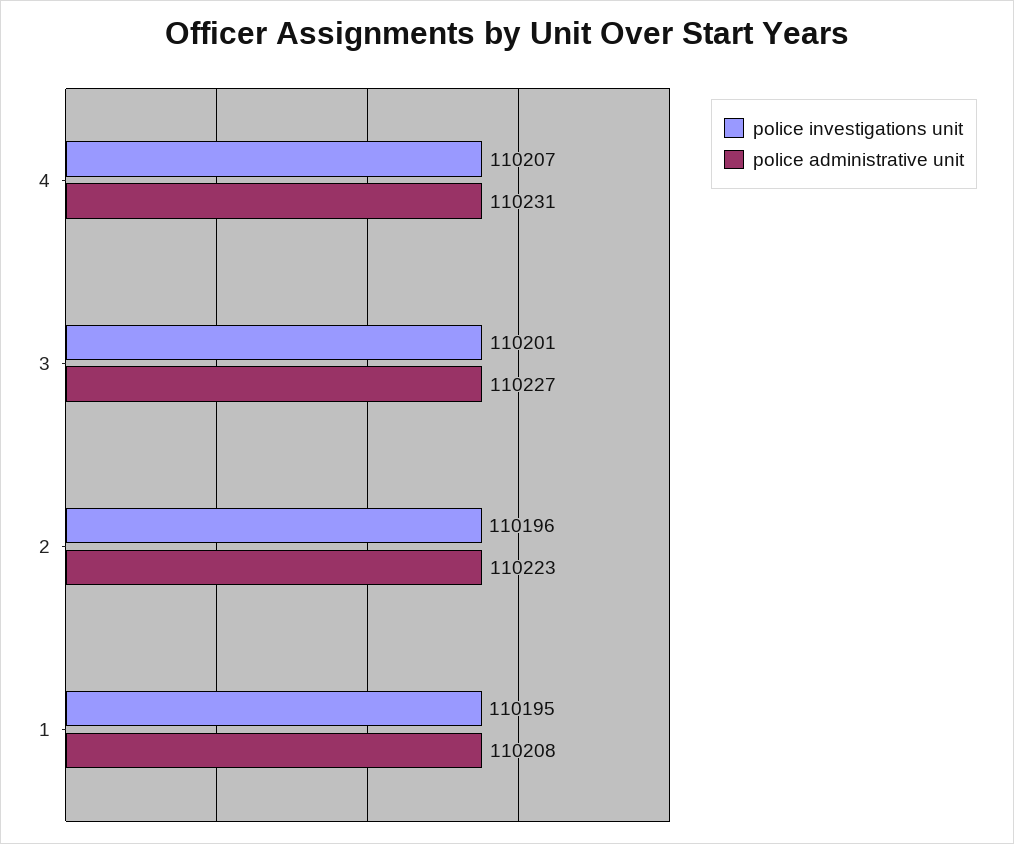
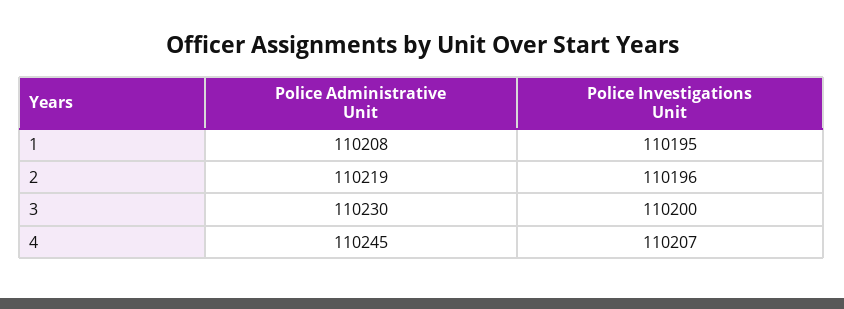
police administrative unit, 4: 110231 -> 110245
police investigations unit, 3: 110201 -> 110200
police administrative unit, 3: 110227 -> 110230
police administrative unit, 2: 110223 -> 110219

